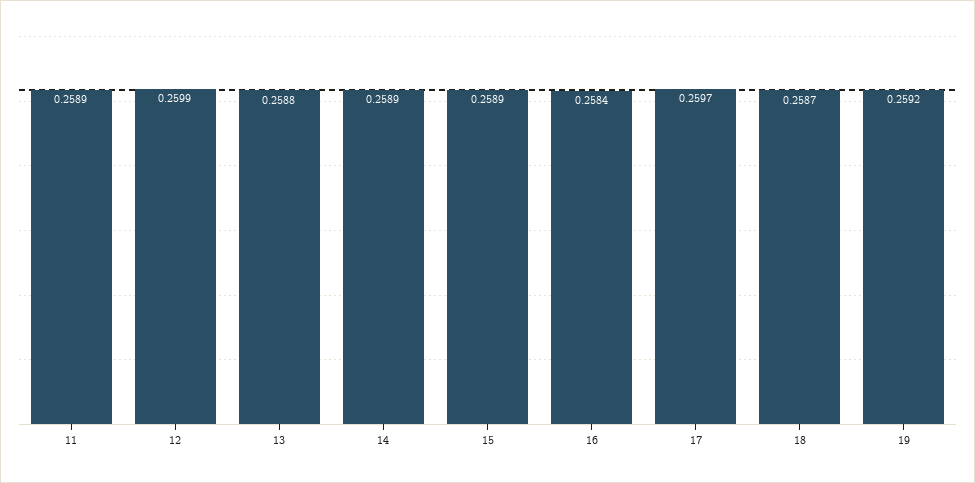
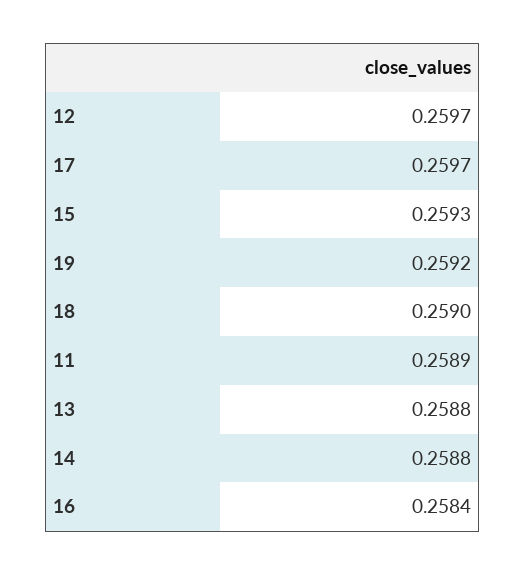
12: 0.2599 -> 0.2597
14: 0.2589 -> 0.2588
15: 0.2589 -> 0.2593
18: 0.2587 -> 0.259

